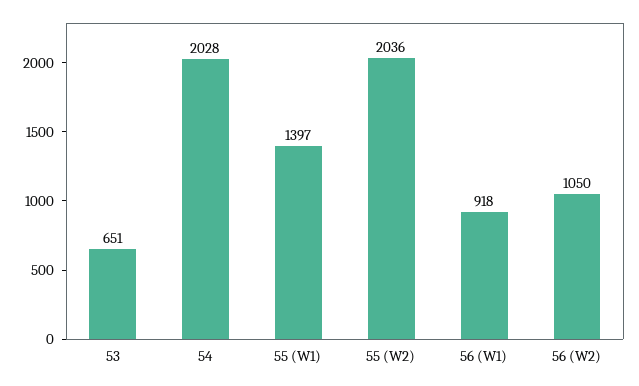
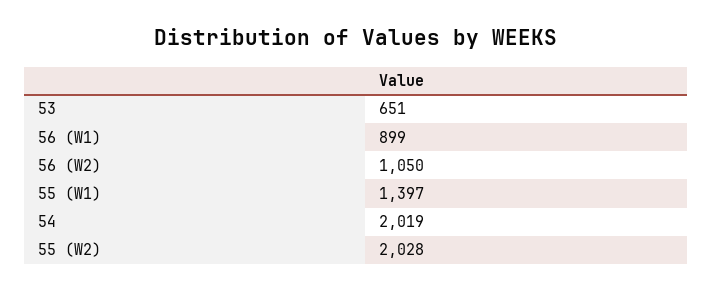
54: 2028 -> 2019
55 (W2): 2036 -> 2028
56 (W1): 918 -> 899

